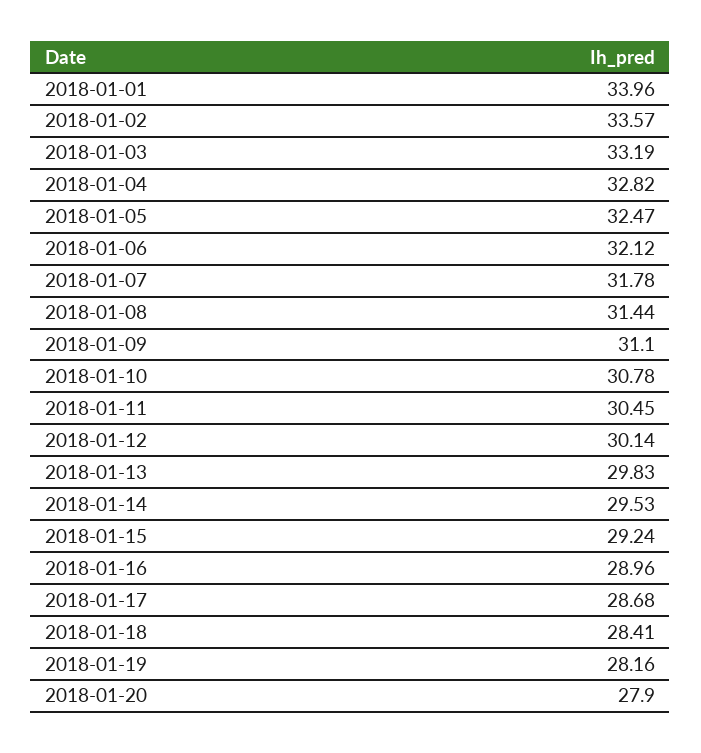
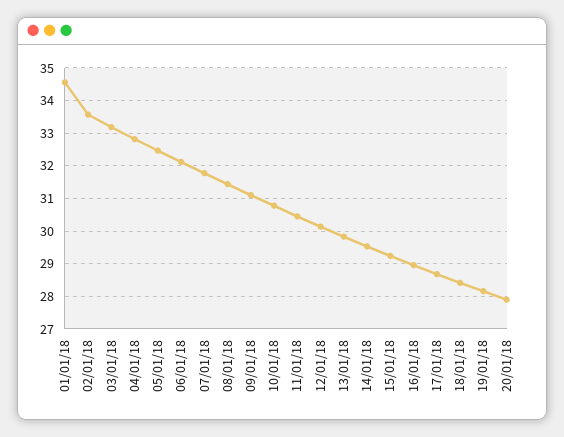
2018-01-01: 33.96 -> 34.6

